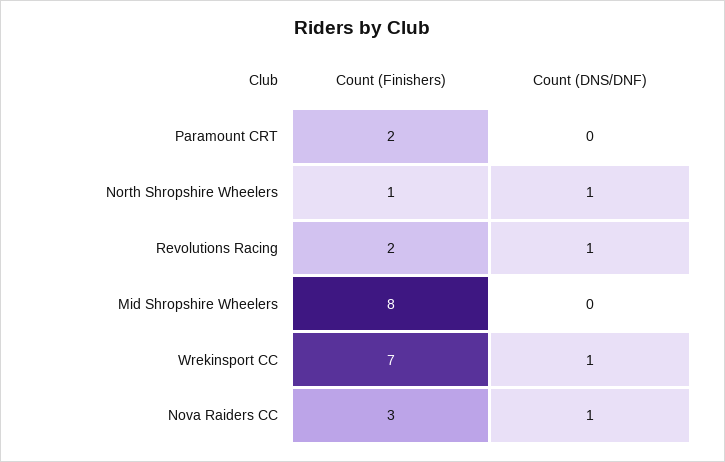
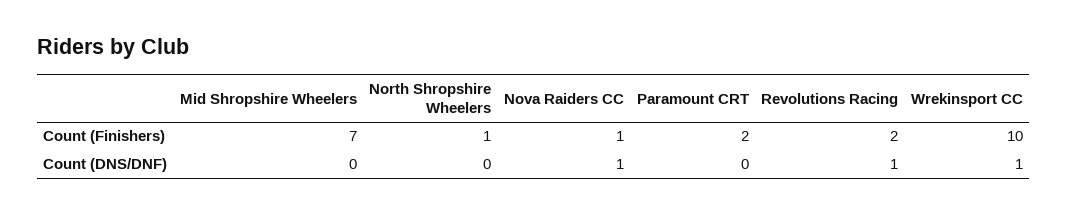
Count (DNS/DNF), North Shropshire Wheelers: 1 -> 0
Count (Finishers), Mid Shropshire Wheelers: 8 -> 7
Count (Finishers), Wrekinsport CC: 7 -> 10
Count (Finishers), Nova Raiders CC: 3 -> 1

